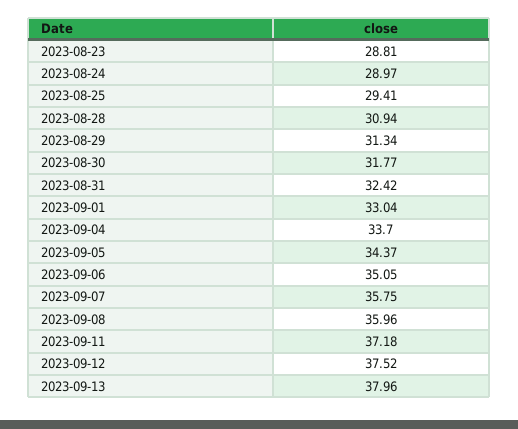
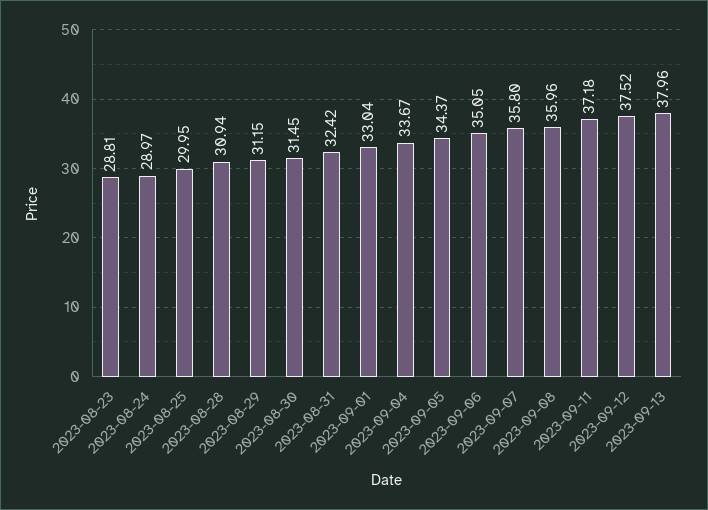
2023-08-25: 29.41 -> 29.95
2023-08-29: 31.34 -> 31.15
2023-08-30: 31.77 -> 31.45
2023-09-04: 33.7 -> 33.67
2023-09-07: 35.75 -> 35.8

